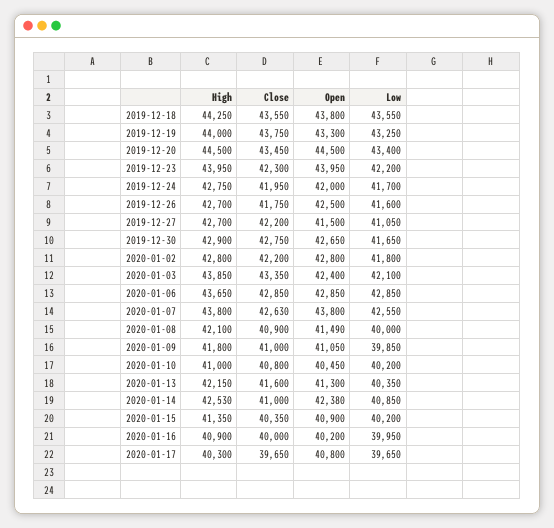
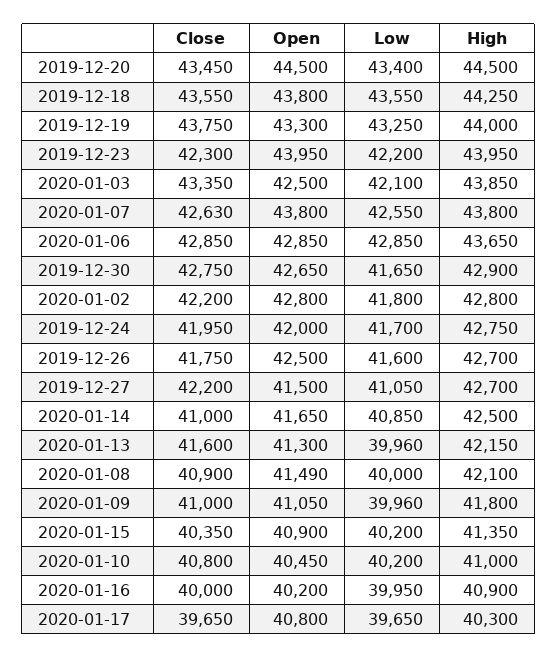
Open, 2020-01-03: 42400 -> 42500
Low, 2020-01-09: 39850 -> 39960
Low, 2020-01-13: 40350 -> 39960
High, 2020-01-14: 42530 -> 42500
Open, 2020-01-14: 42380 -> 41650

